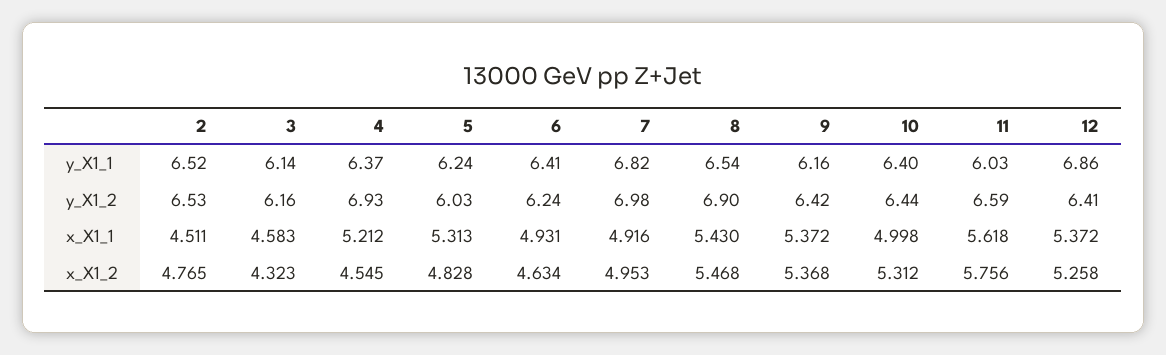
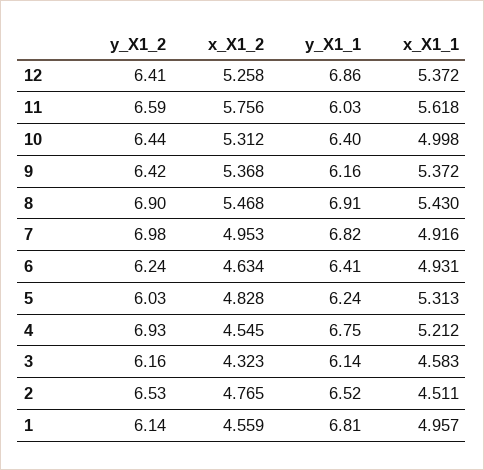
4, y_X1_1: 6.37 -> 6.75
8, y_X1_1: 6.54 -> 6.91
1, y_X1_2: none -> 6.14
1, x_X1_2: none -> 4.559
1, y_X1_1: none -> 6.81
1, x_X1_1: none -> 4.957

